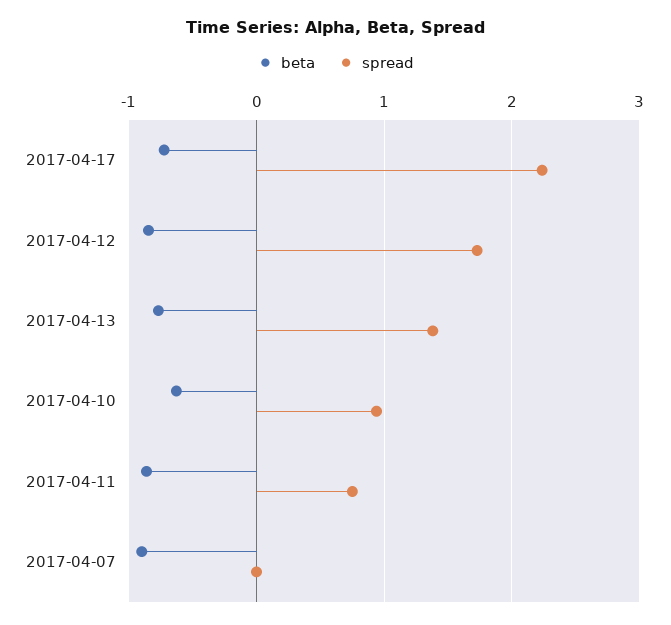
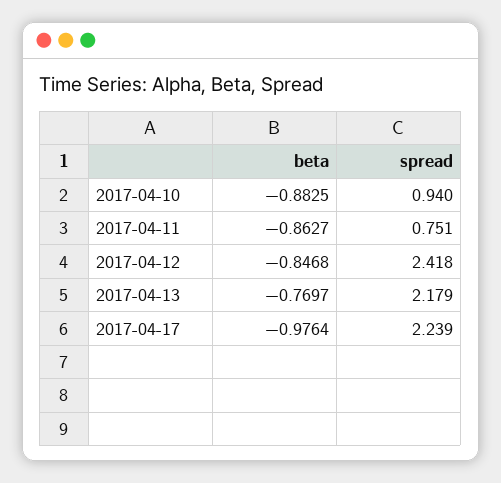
beta, 2017-04-17: -0.7 -> -0.9764
spread, 2017-04-12: 1.7 -> 2.418
spread, 2017-04-13: 1.4 -> 2.179
beta, 2017-04-10: -0.6 -> -0.8825
beta, 2017-04-07: -0.9 -> none
spread, 2017-04-07: 0 -> none

